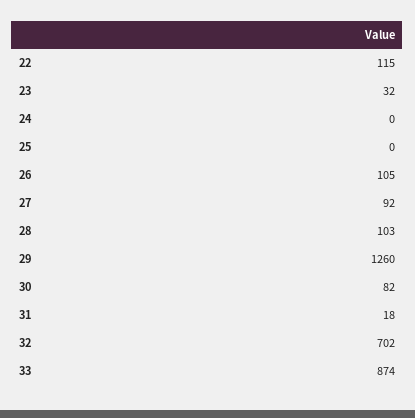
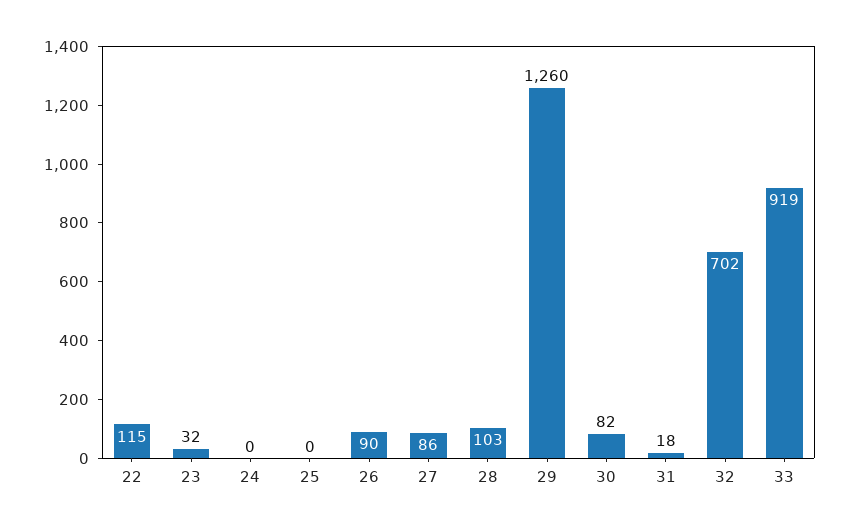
26: 105 -> 90
27: 92 -> 86
33: 874 -> 919

